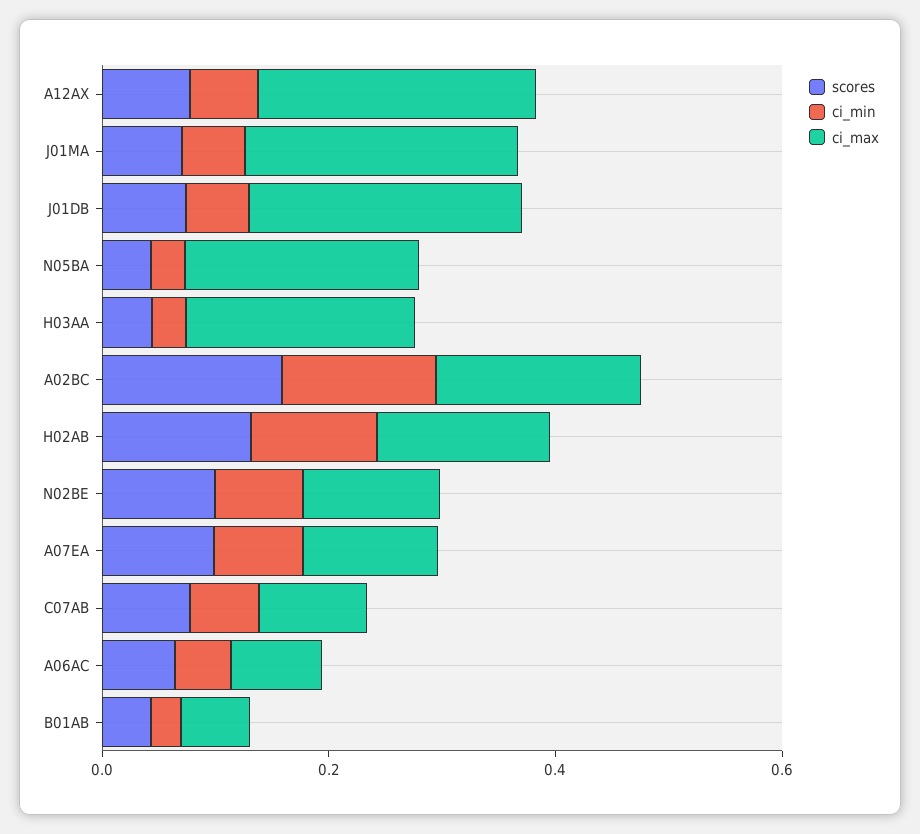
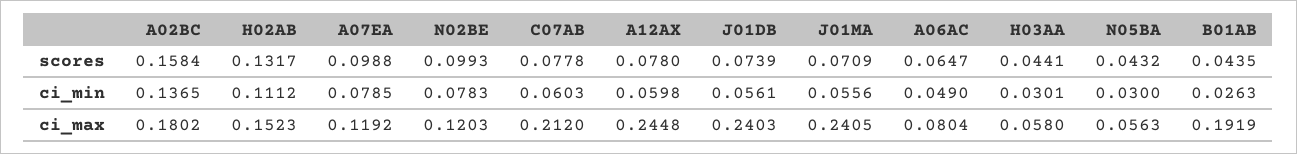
ci_max, N05BA: 0.2 -> 0.0563
ci_max, H03AA: 0.2 -> 0.058
ci_max, C07AB: 0.1 -> 0.212
ci_max, B01AB: 0.05 -> 0.1919

